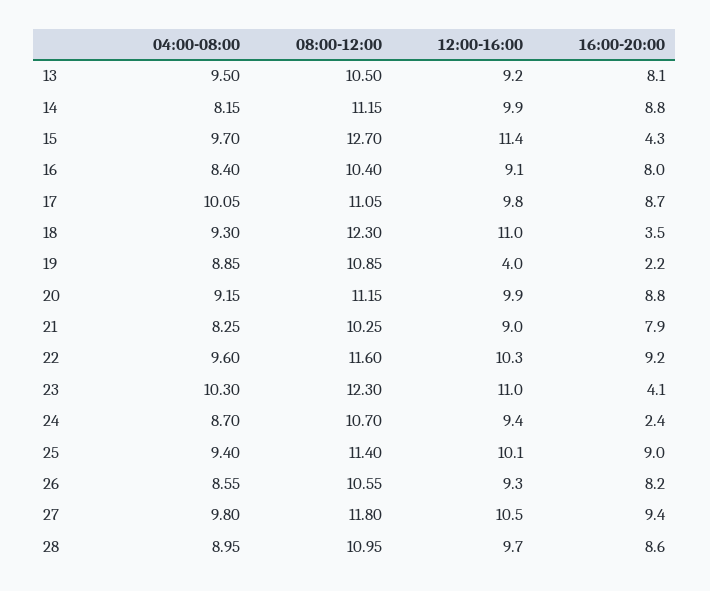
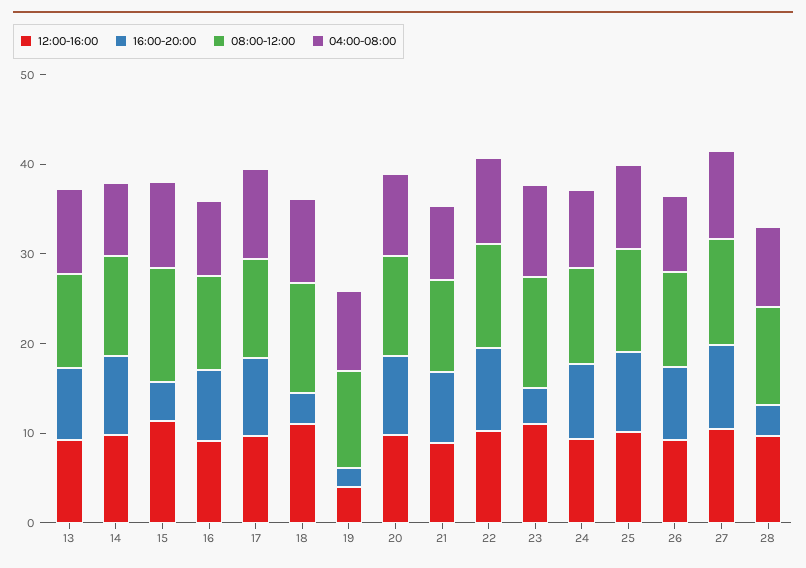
16:00-20:00, 24: 2.4 -> 8
16:00-20:00, 28: 8.6 -> 4

